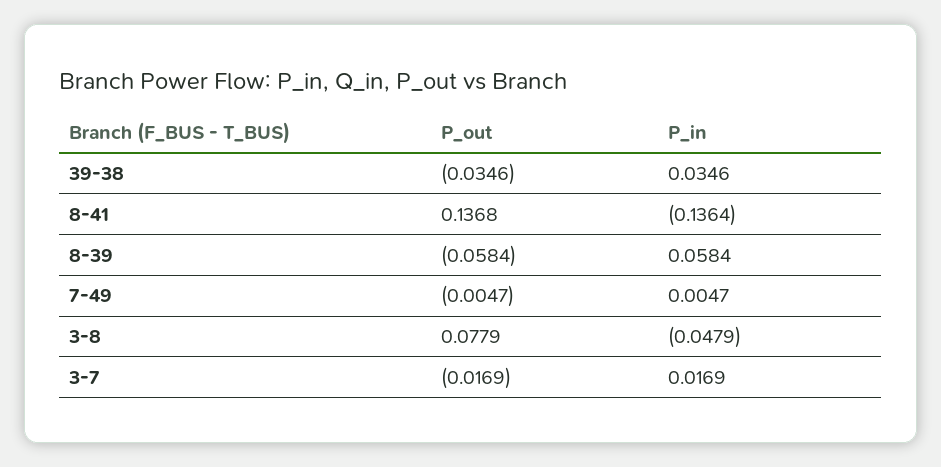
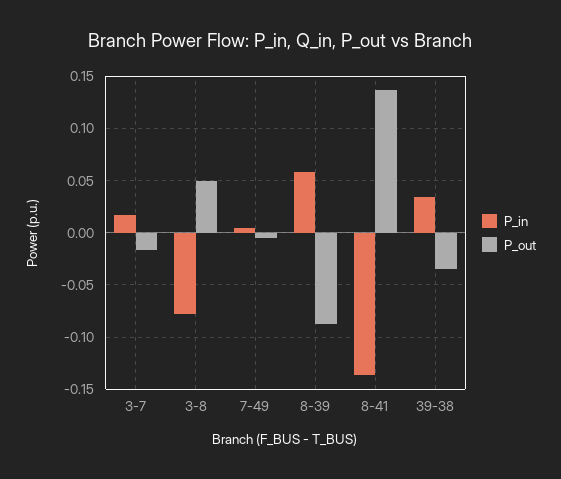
P_out, 8-39: -0.0584 -> -0.09
P_out, 3-8: 0.0779 -> 0.05
P_in, 3-8: -0.0479 -> -0.08

